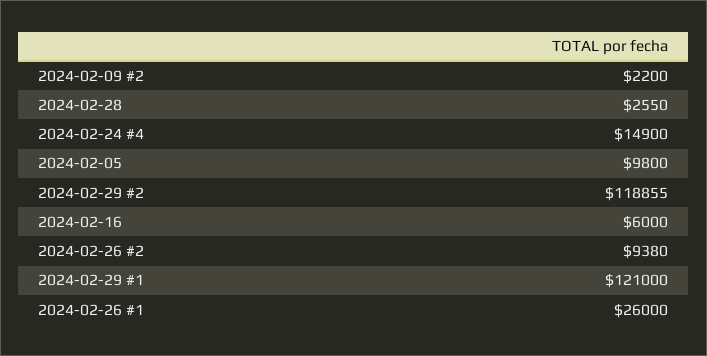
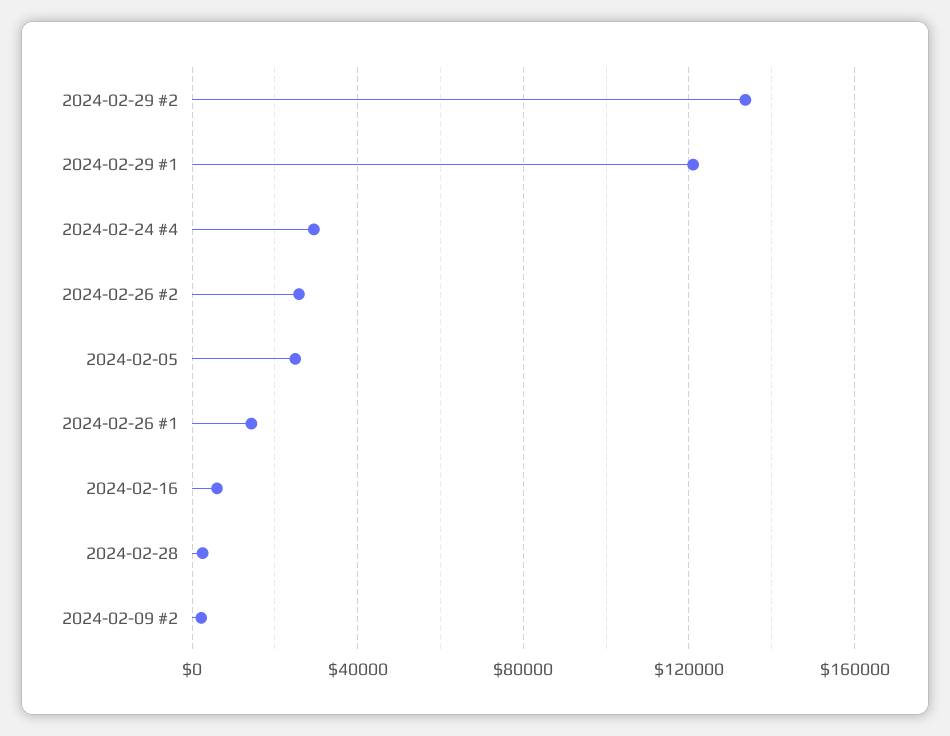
2024-02-24 #4: 14900 -> 30000
2024-02-05: 9800 -> 25000
2024-02-29 #2: 118855 -> 135000
2024-02-26 #2: 9380 -> 25000
2024-02-26 #1: 26000 -> 15000

